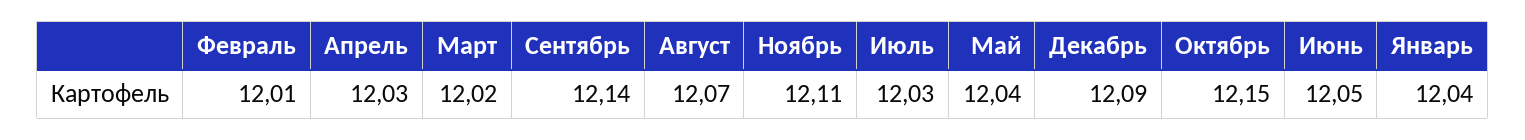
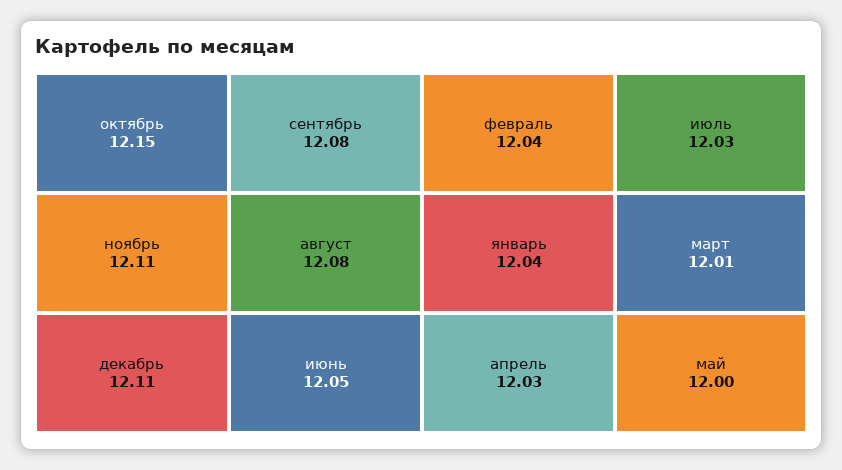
Февраль: 12.01 -> 12.04
Март: 12.02 -> 12.01
Сентябрь: 12.14 -> 12.08
Август: 12.07 -> 12.08
Май: 12.04 -> 12
Декабрь: 12.09 -> 12.11

